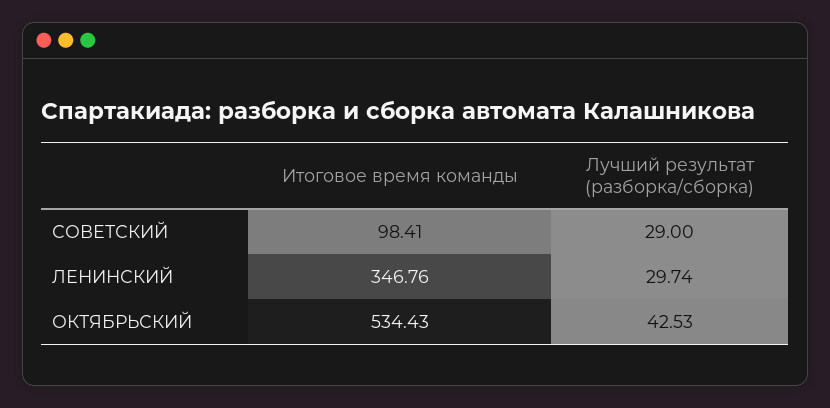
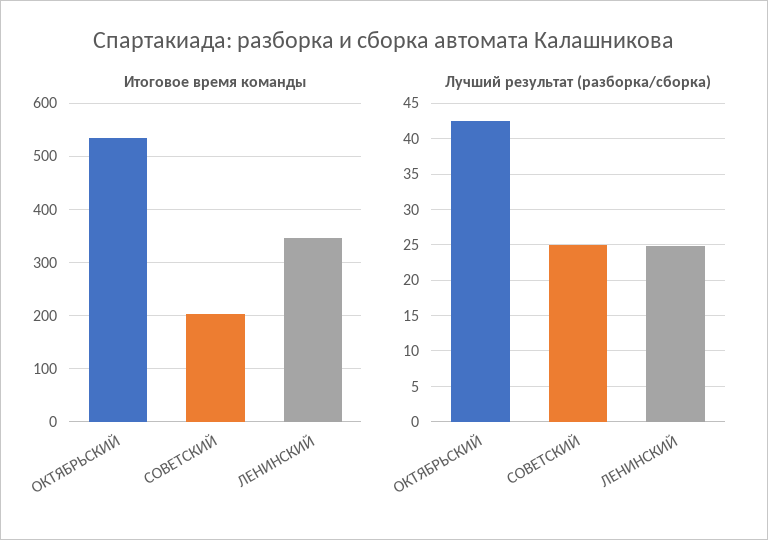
Итоговое время команды, СОВЕТСКИЙ: 98.41 -> 200
Лучший результат (разборка/сборка), СОВЕТСКИЙ: 29 -> 25
Лучший результат (разборка/сборка), ЛЕНИНСКИЙ: 29.74 -> 25

